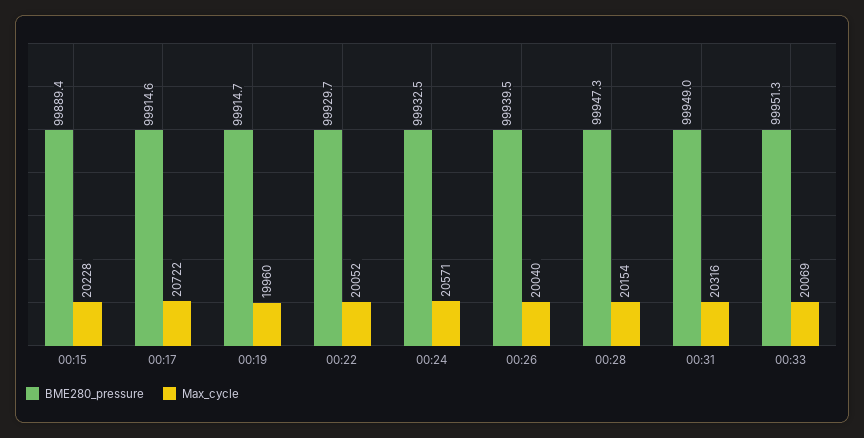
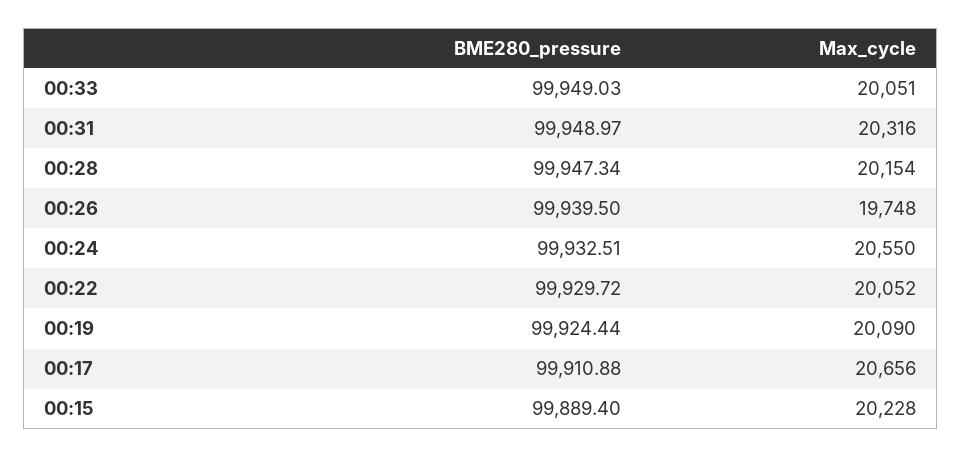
BME280_pressure, 00:17: 99914.6 -> 99910.88
Max_cycle, 00:17: 20722 -> 20656
BME280_pressure, 00:19: 99914.7 -> 99924.44
Max_cycle, 00:19: 19960 -> 20090
Max_cycle, 00:24: 20571 -> 20550
Max_cycle, 00:26: 20040 -> 19748
BME280_pressure, 00:33: 99951.3 -> 99949.03
Max_cycle, 00:33: 20069 -> 20051

